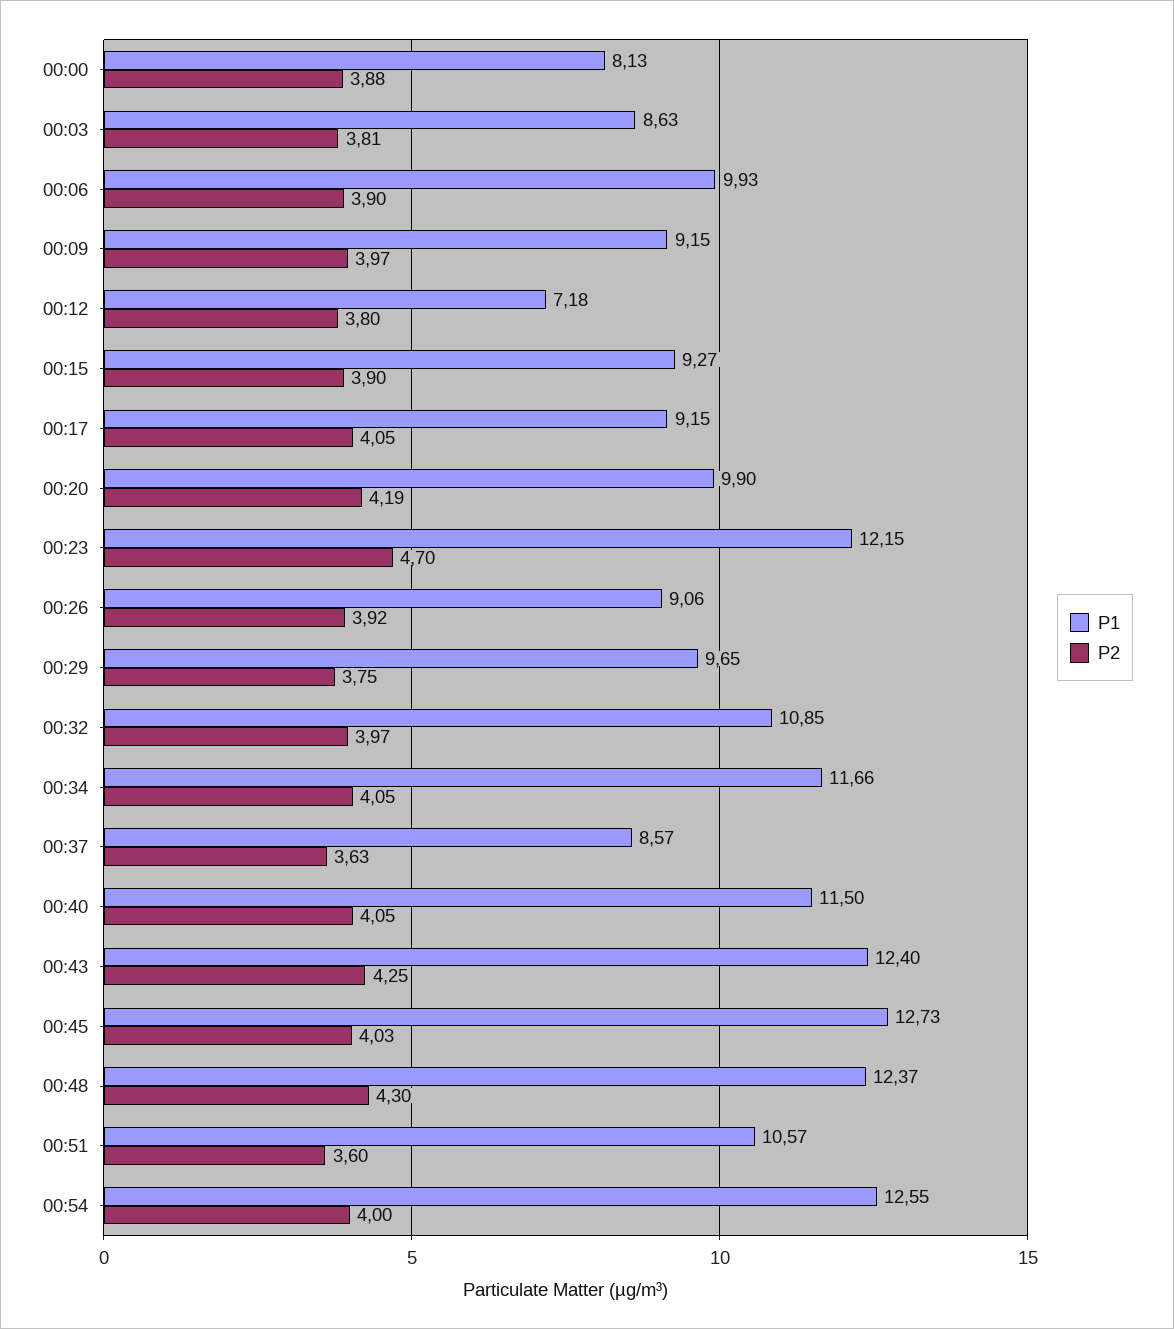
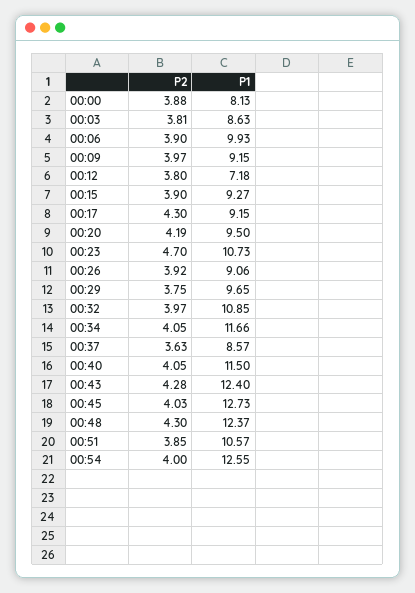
P2, 00:17: 4.05 -> 4.3
P1, 00:20: 9.9 -> 9.5
P1, 00:23: 12.15 -> 10.73
P2, 00:43: 4.25 -> 4.28
P2, 00:51: 3.6 -> 3.85

